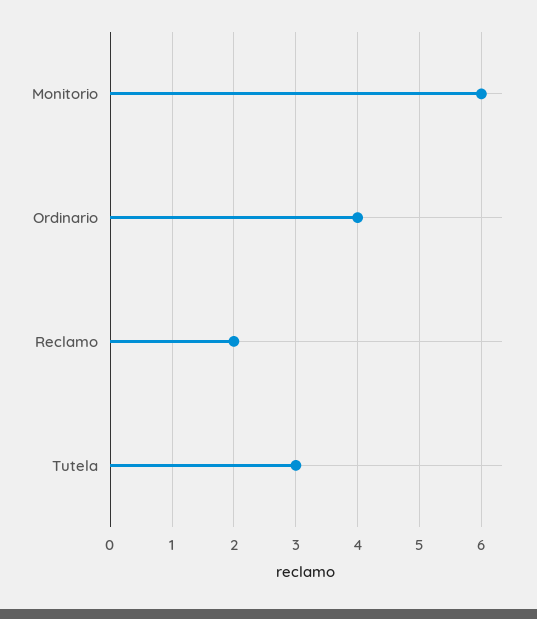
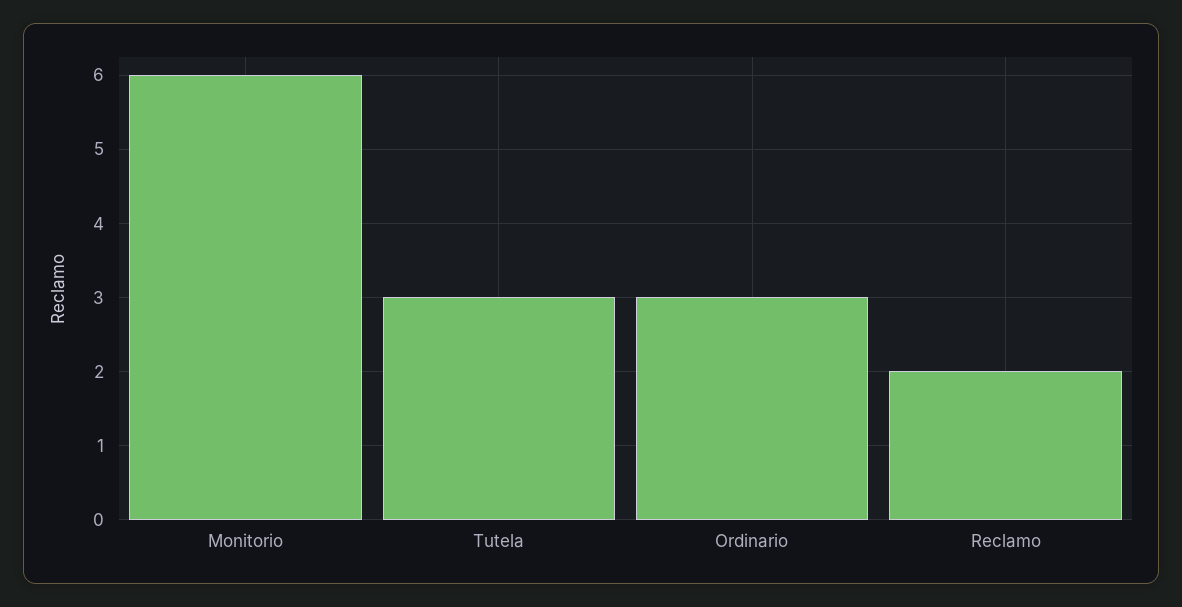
Ordinario: 4 -> 3

